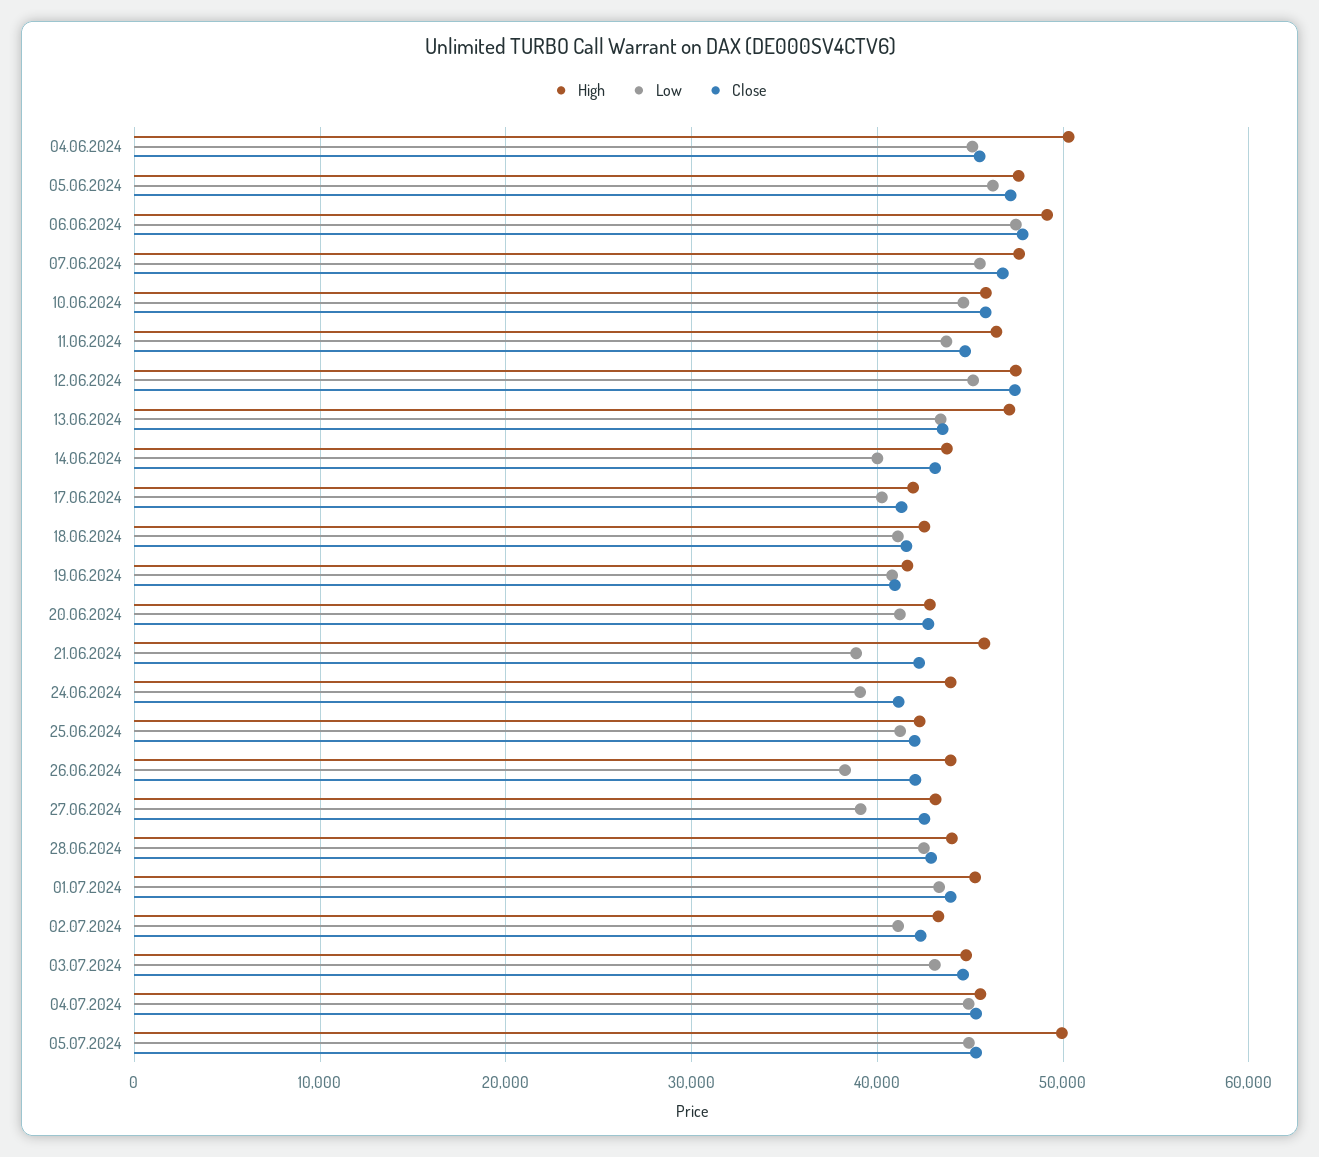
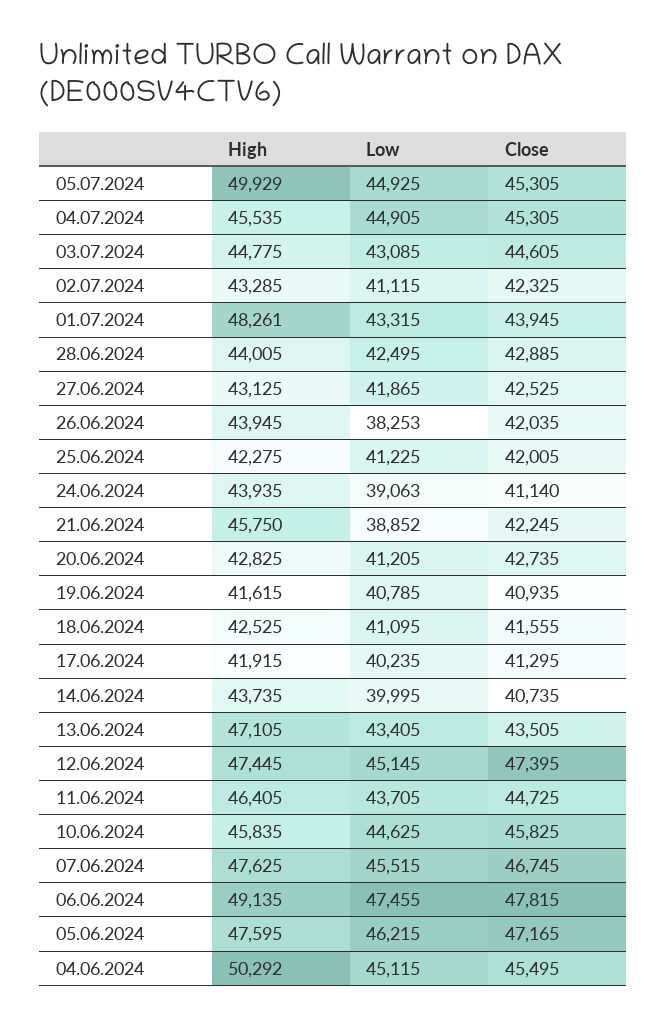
Close, 14.06.2024: 43000 -> 40735
Low, 27.06.2024: 39000 -> 41865
High, 01.07.2024: 45000 -> 48261

